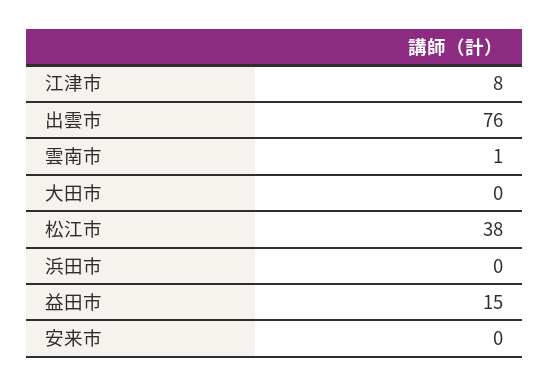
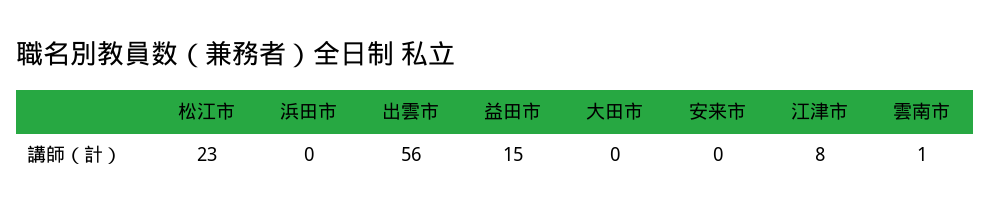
出雲市: 76 -> 56
松江市: 38 -> 23

